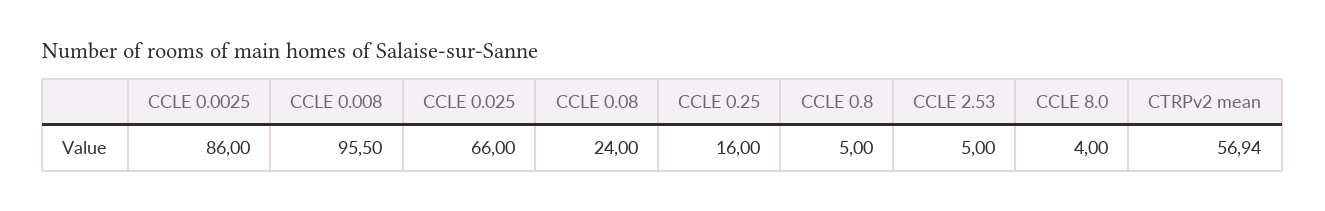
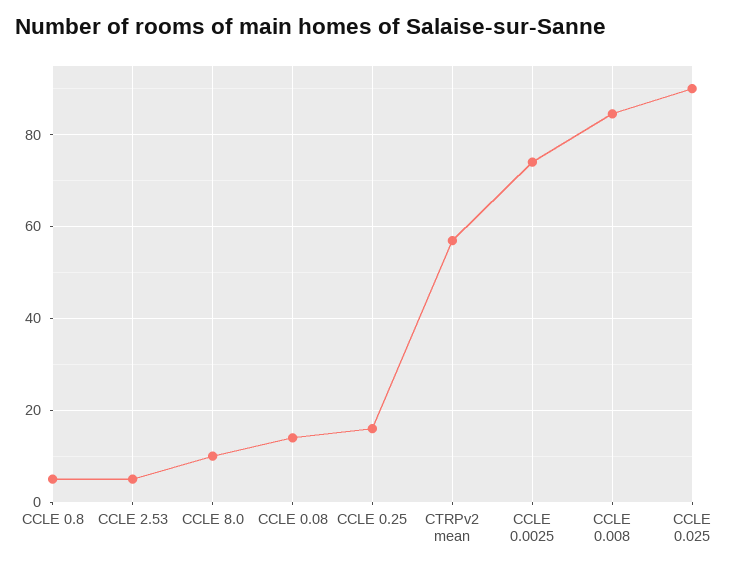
CCLE 0.0025: 86 -> 74
CCLE 0.008: 95.5 -> 84
CCLE 0.025: 66 -> 90
CCLE 0.08: 24 -> 14
CCLE 8.0: 4 -> 10

